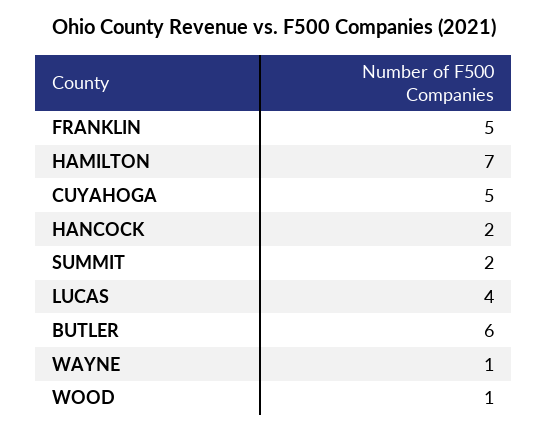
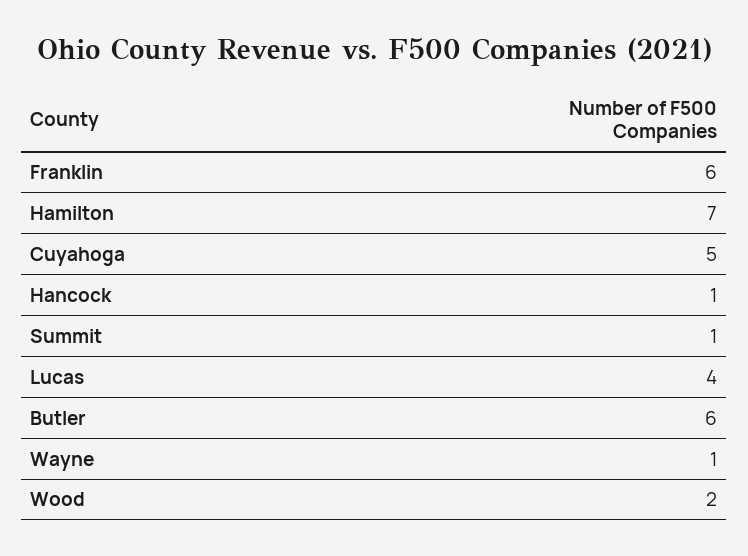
FRANKLIN: 5 -> 6
HANCOCK: 2 -> 1
SUMMIT: 2 -> 1
WOOD: 1 -> 2

